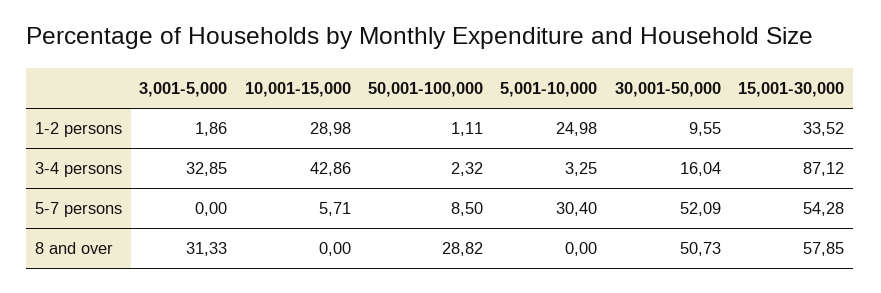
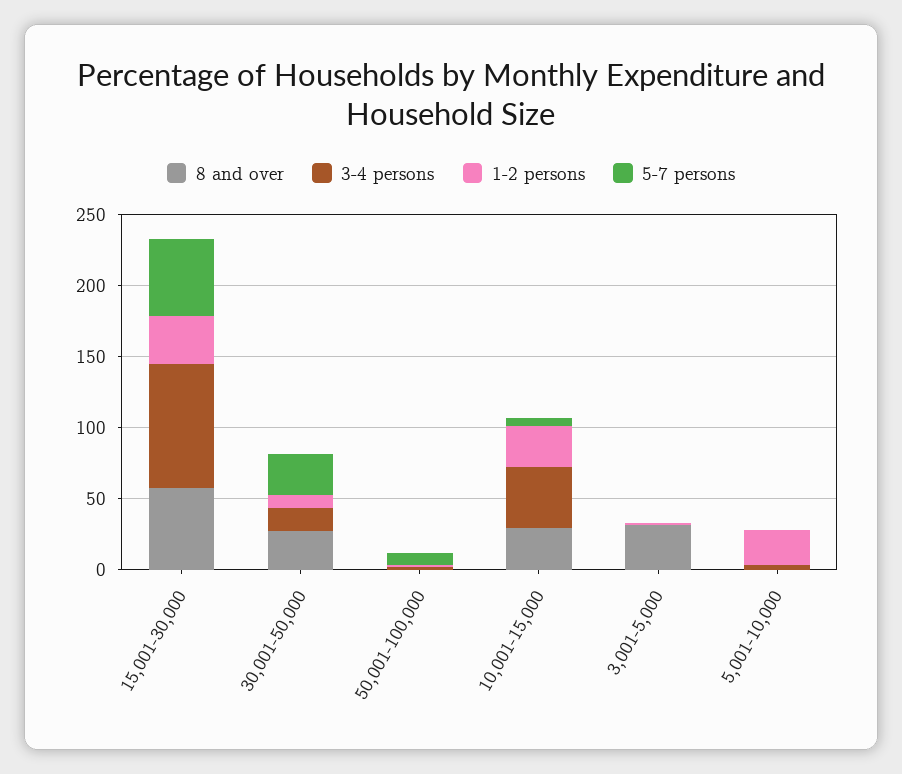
3-4 persons, 3,001-5,000: 32.85 -> 0
5-7 persons, 5,001-10,000: 30.4 -> 0
5-7 persons, 30,001-50,000: 52.09 -> 30
8 and over, 10,001-15,000: 0 -> 30
8 and over, 50,001-100,000: 28.82 -> 0
8 and over, 30,001-50,000: 50.73 -> 30

